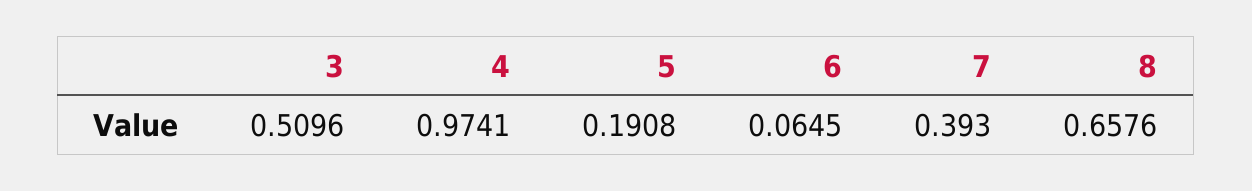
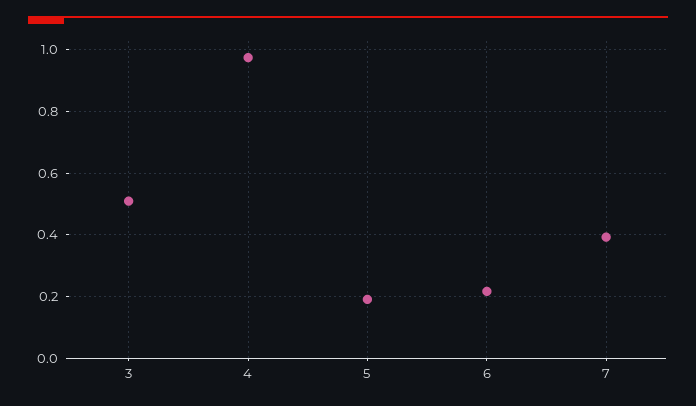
6: 0.0645 -> 0.22
8: 0.6576 -> none

